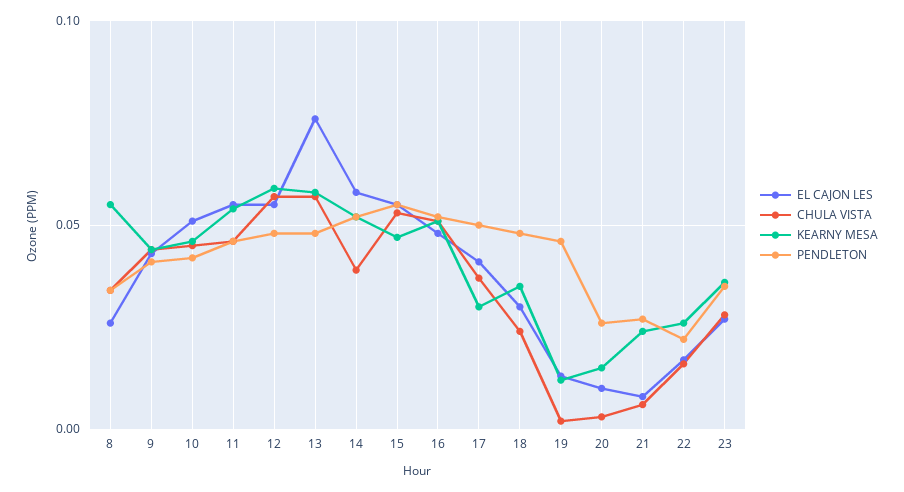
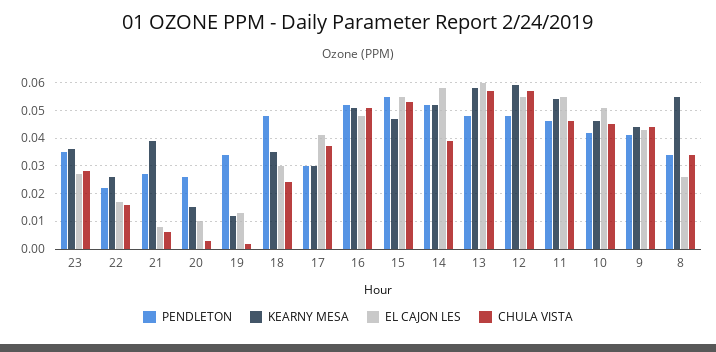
EL CAJON LES, 13: 0.075 -> 0.06
PENDLETON, 17: 0.05 -> 0.03
PENDLETON, 19: 0.045 -> 0.035
KEARNY MESA, 21: 0.025 -> 0.04

